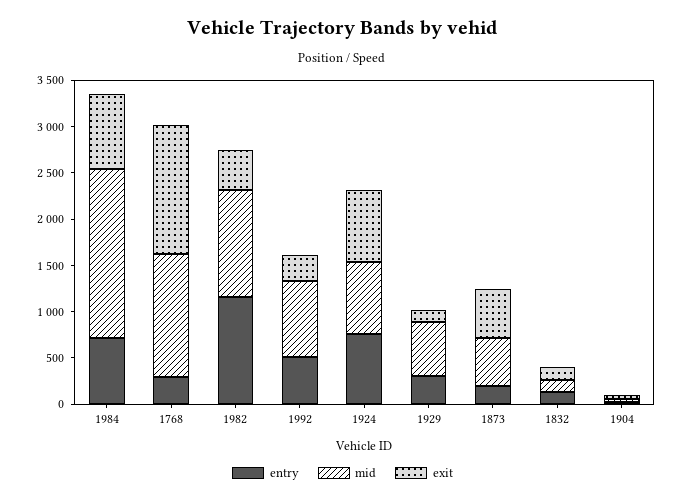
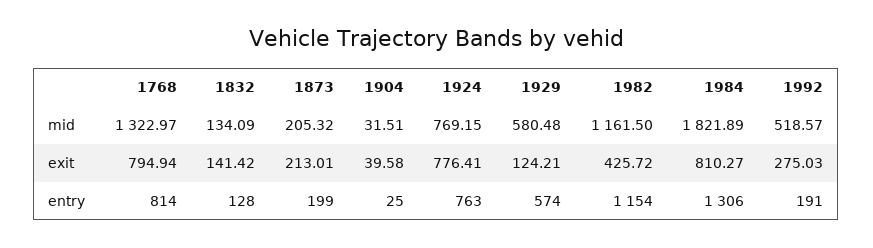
entry, 1984: 700 -> 1306
entry, 1768: 300 -> 814
exit, 1768: 1400 -> 794.94
entry, 1992: 500 -> 191
mid, 1992: 800 -> 518.57
entry, 1929: 300 -> 574
mid, 1873: 500 -> 205.32
exit, 1873: 500 -> 213.01

